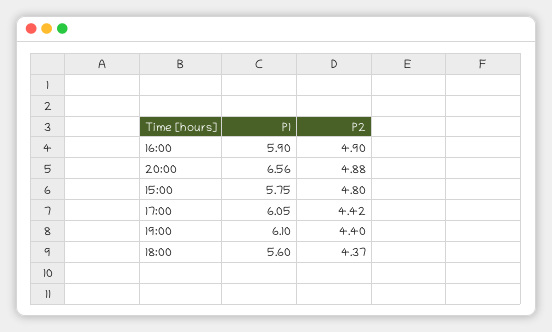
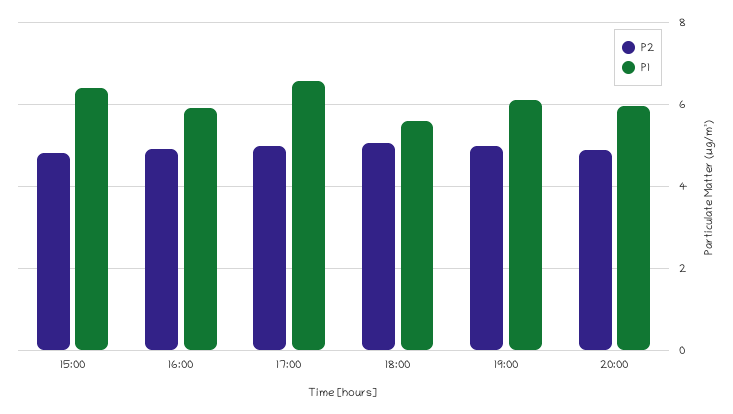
P1, 20:00: 6.56 -> 6
P1, 15:00: 5.75 -> 6.4
P1, 17:00: 6.05 -> 6.6
P2, 17:00: 4.42 -> 5
P2, 19:00: 4.4 -> 5
P2, 18:00: 4.37 -> 5

